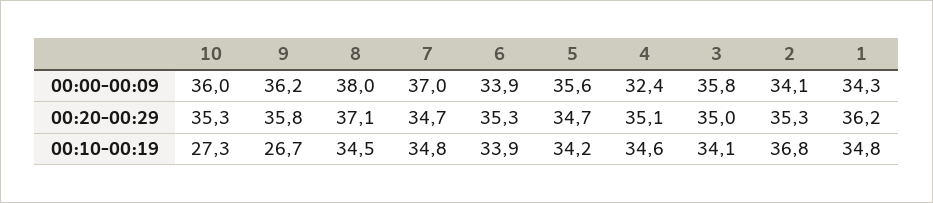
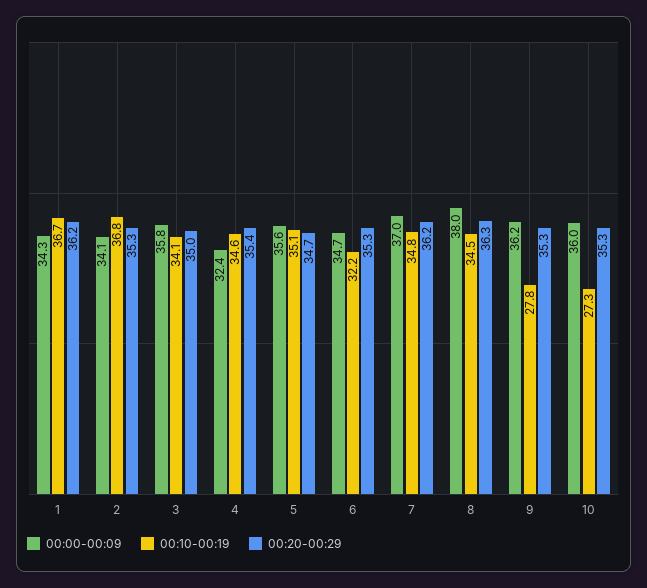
00:00-00:09, 6: 33.9 -> 34.7
00:20-00:29, 9: 35.8 -> 35.3
00:20-00:29, 8: 37.1 -> 36.3
00:20-00:29, 7: 34.7 -> 36.2
00:20-00:29, 4: 35.1 -> 35.4
00:10-00:19, 9: 26.7 -> 27.8
00:10-00:19, 6: 33.9 -> 32.2
00:10-00:19, 5: 34.2 -> 35.1
00:10-00:19, 1: 34.8 -> 36.7

